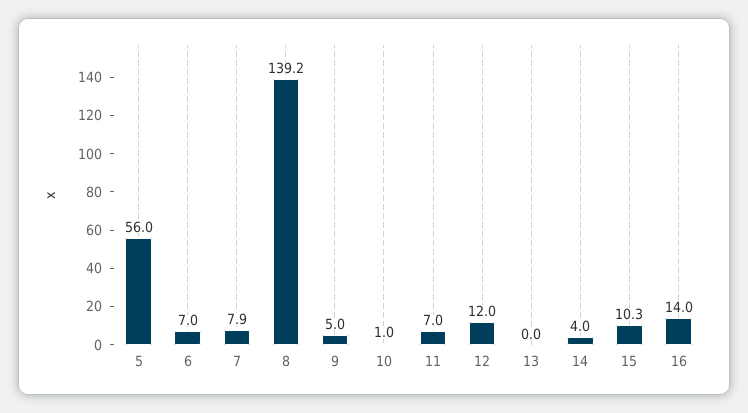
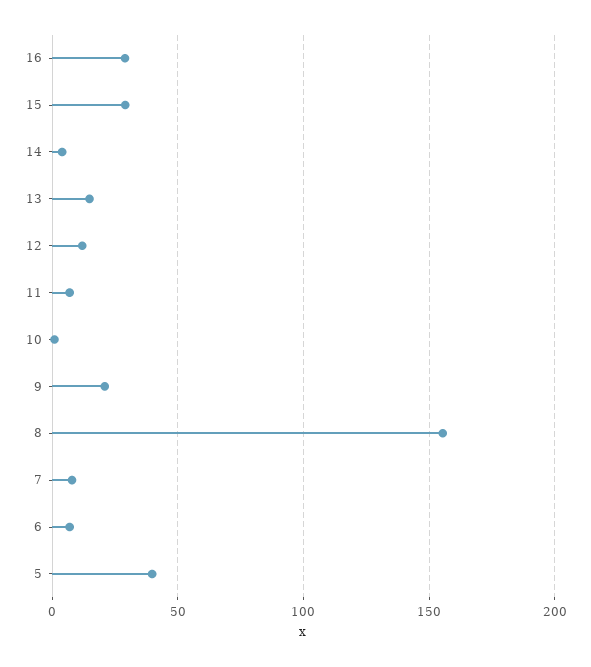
5: 56 -> 40
8: 139.2 -> 155
9: 5 -> 20
13: 0 -> 15
15: 10.3 -> 30
16: 14 -> 30

